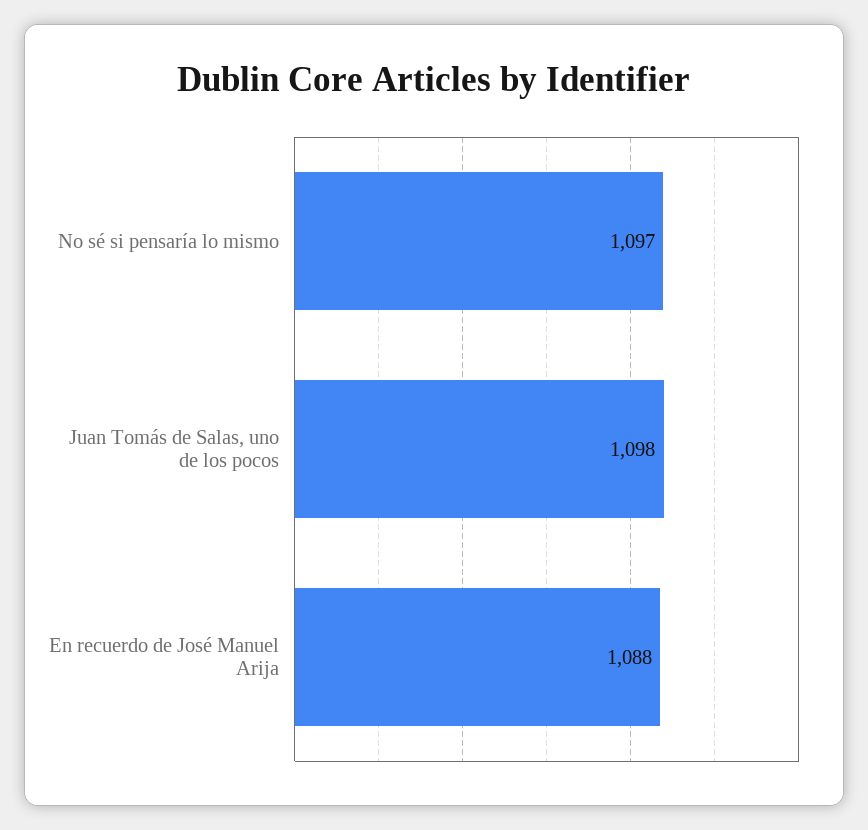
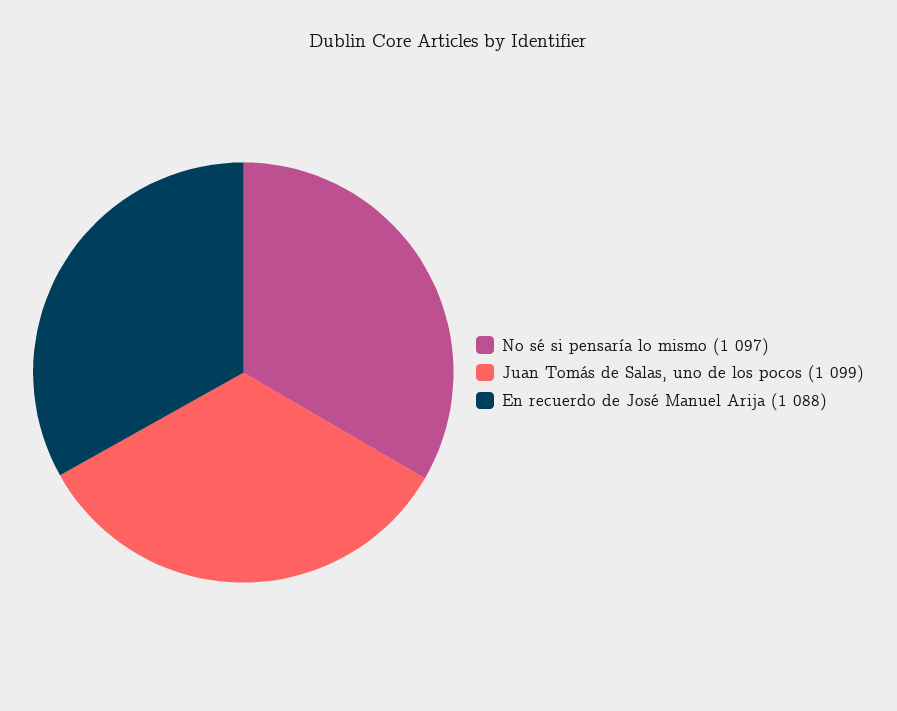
Juan Tomás de Salas, uno de los pocos: 1098 -> 1099

